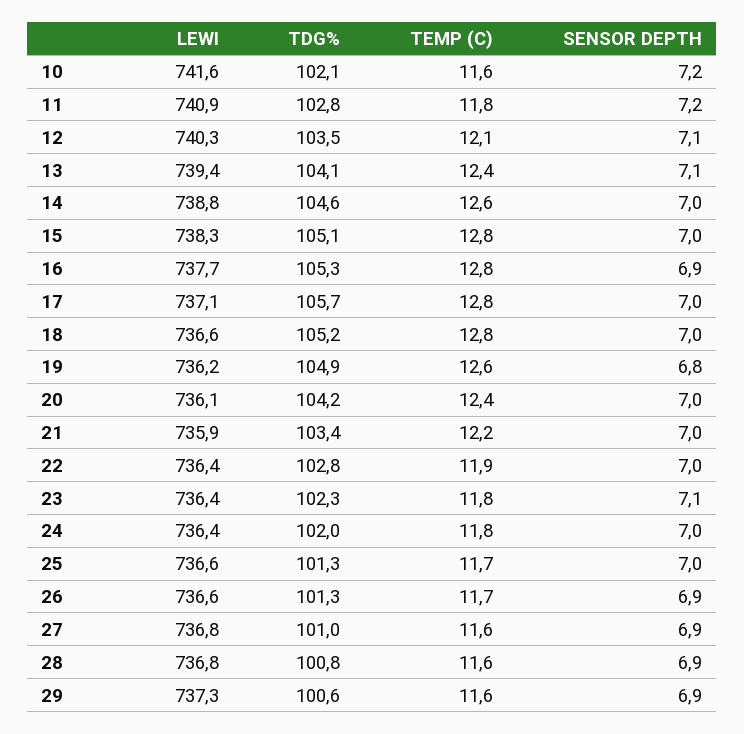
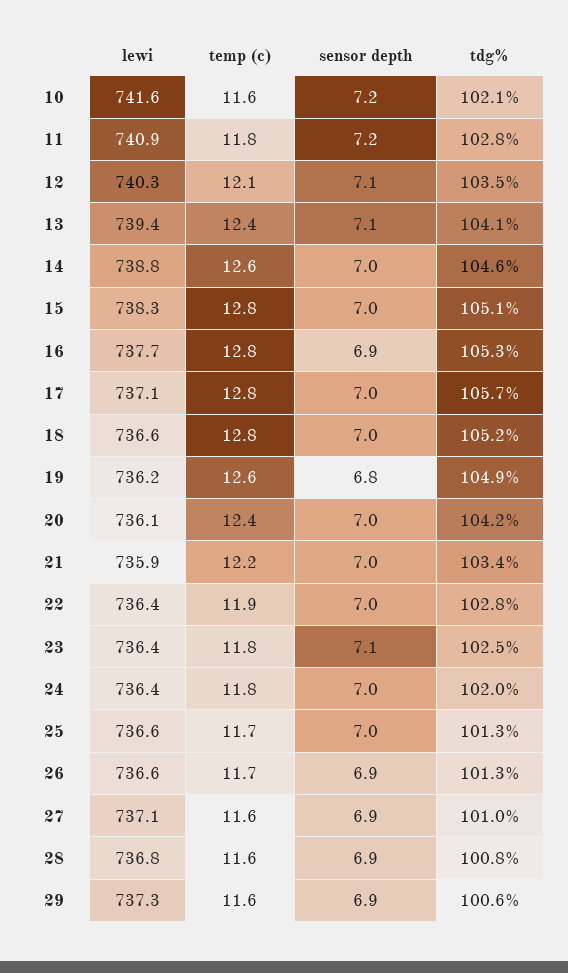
TDG%, 23: 102.3 -> 102.5
LEWI, 27: 736.8 -> 737.1

